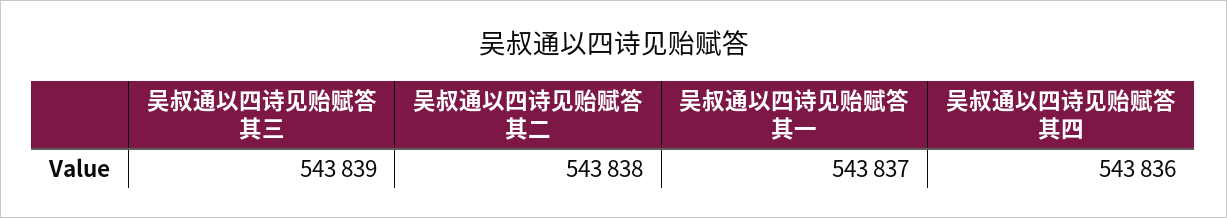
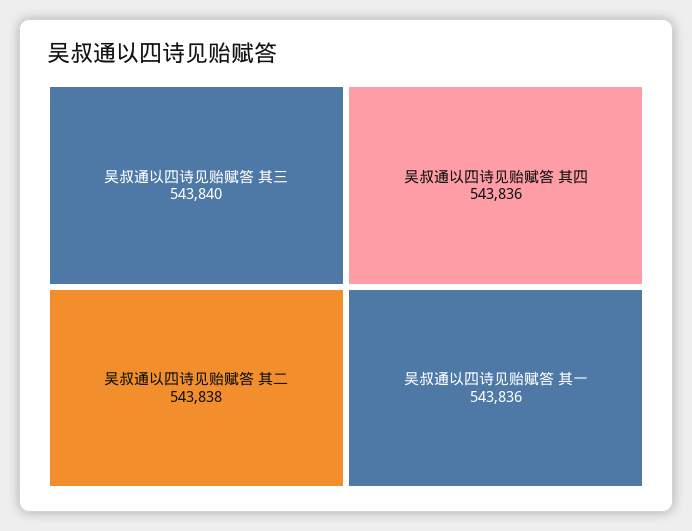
吴叔通以四诗见贻赋答 其三: 543839 -> 543840
吴叔通以四诗见贻赋答 其一: 543837 -> 543836

